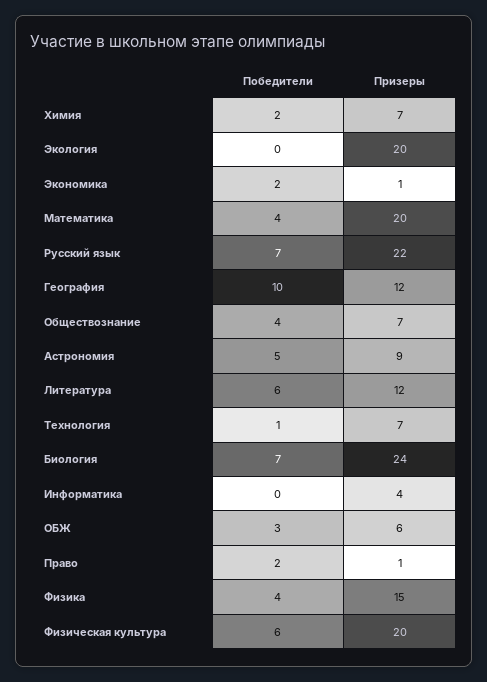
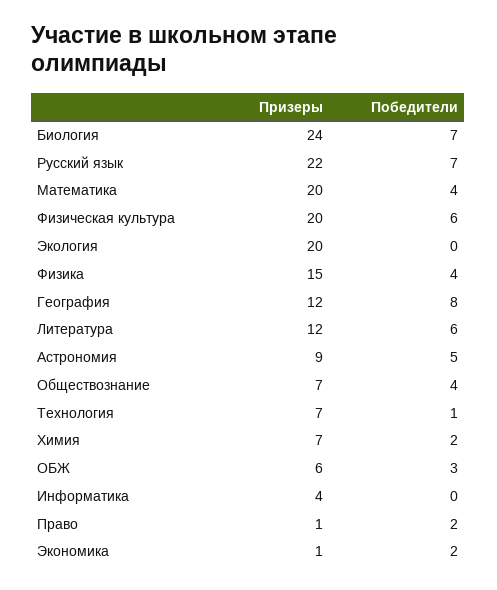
Победители, География: 10 -> 8

